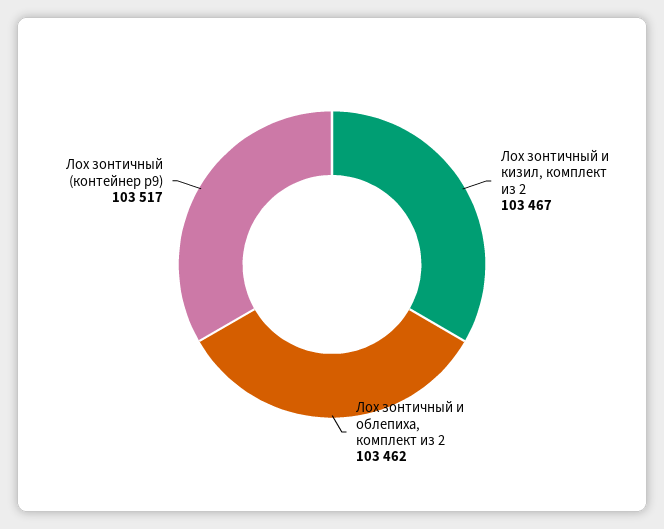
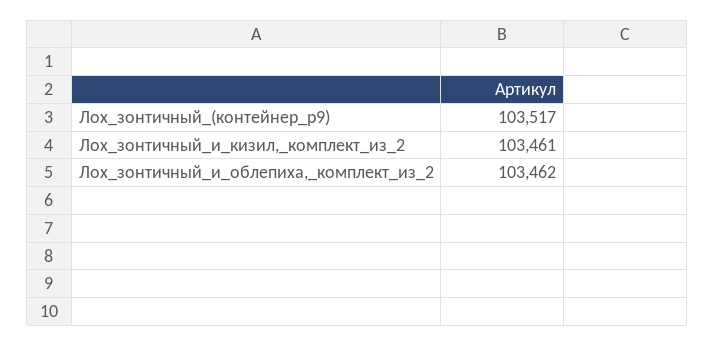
Лох зонтичный и кизил, комплект из 2: 103467 -> 103461

